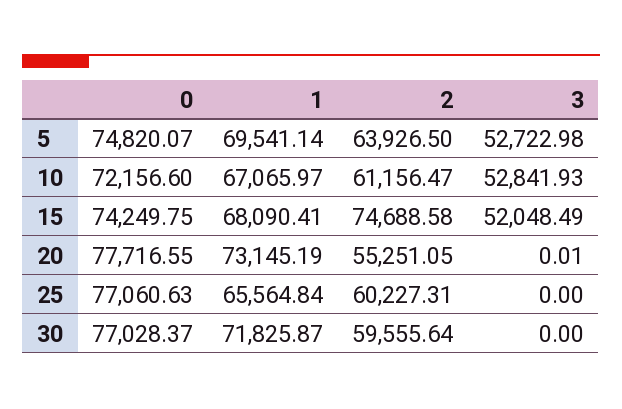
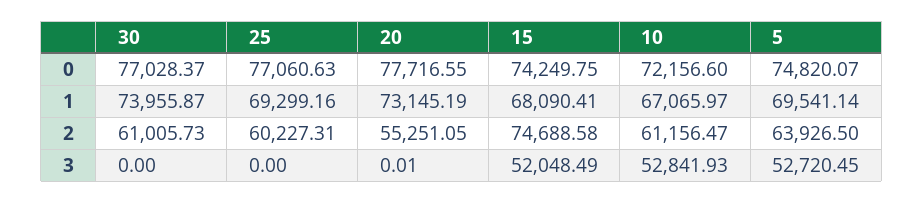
3, 5: 52722.98 -> 52720.45
1, 25: 65564.84 -> 69299.16
1, 30: 71825.87 -> 73955.87
2, 30: 59555.64 -> 61005.73

